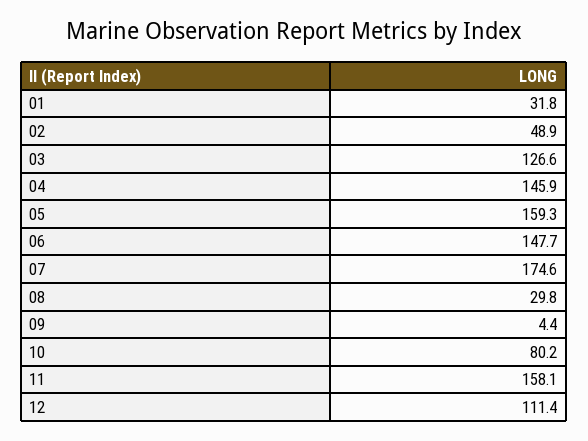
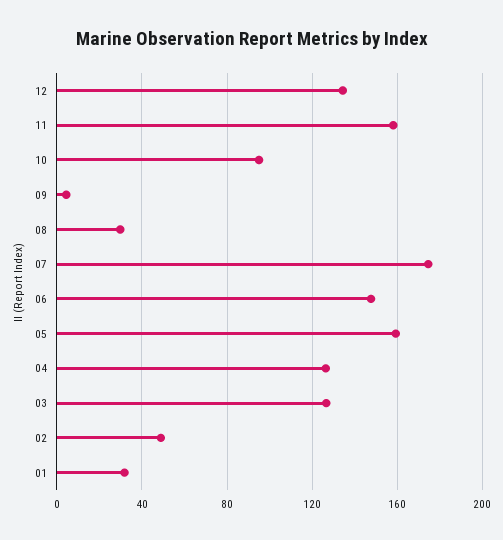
04: 145.9 -> 125
10: 80.2 -> 95
12: 111.4 -> 135

